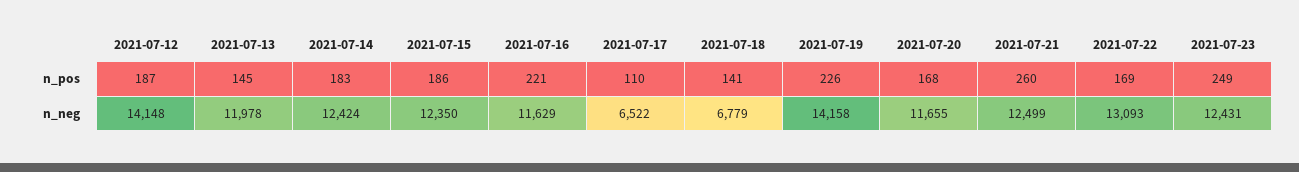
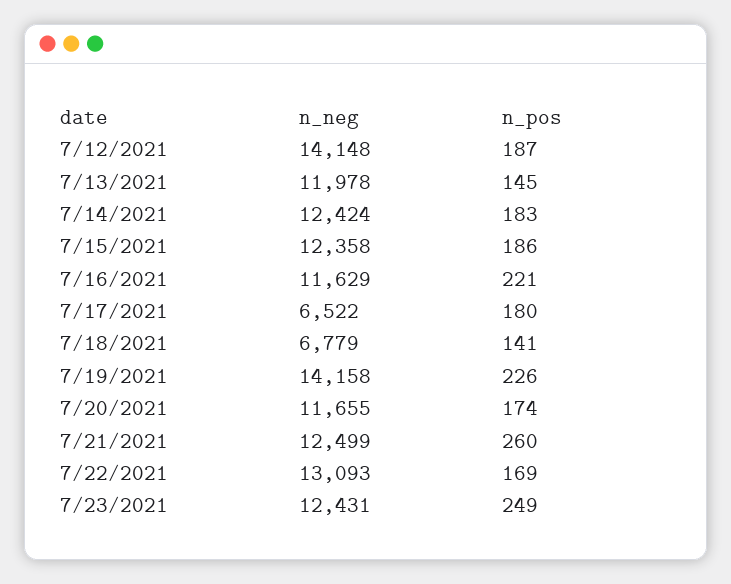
2021-07-17, n_pos: 110 -> 180
2021-07-20, n_pos: 168 -> 174
2021-07-15, n_neg: 12350 -> 12358

